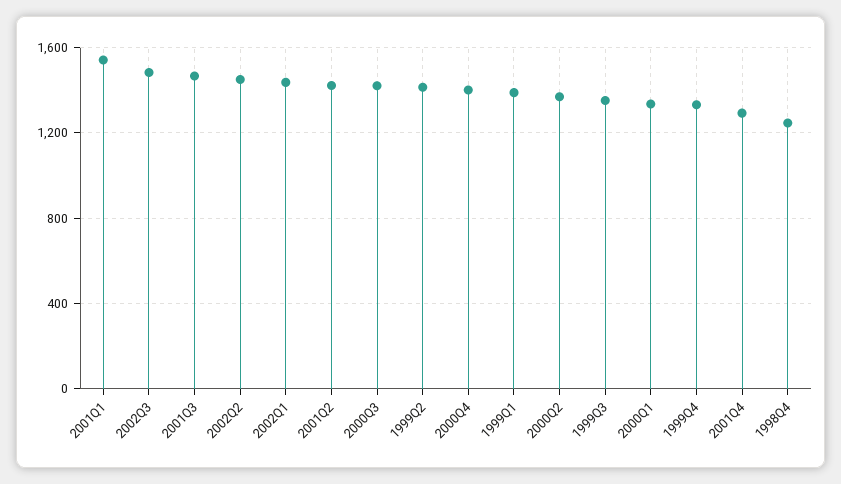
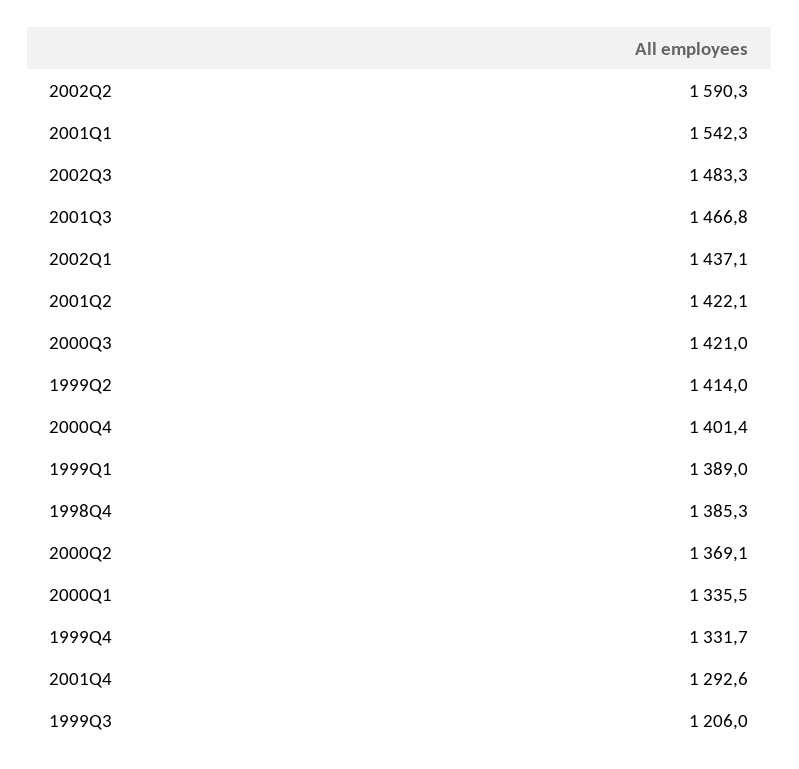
2002Q2: 1450 -> 1590.3
1999Q3: 1350 -> 1206
1998Q4: 1250 -> 1385.3

